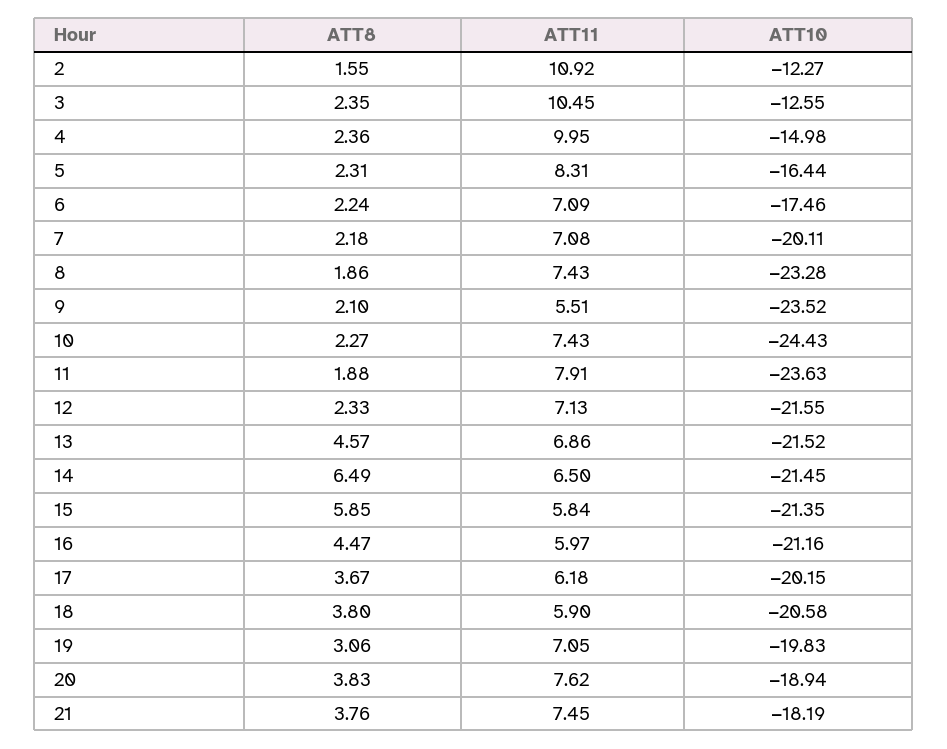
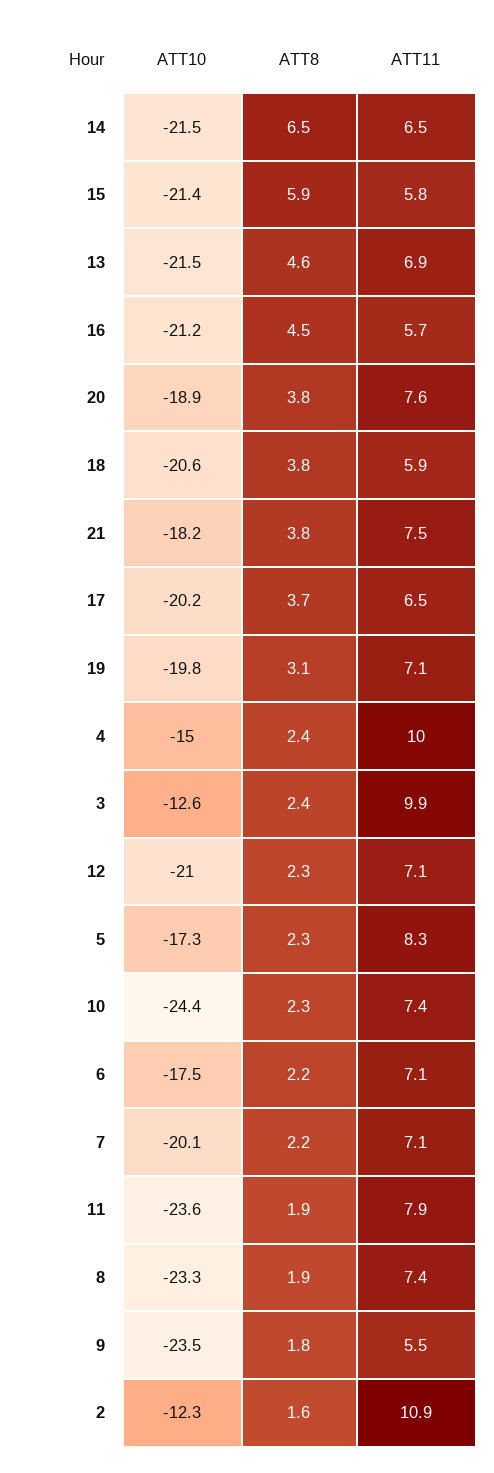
ATT11, 3: 10.45 -> 9.9
ATT10, 5: -16.44 -> -17.3
ATT8, 9: 2.1 -> 1.8
ATT10, 12: -21.55 -> -21
ATT11, 16: 5.97 -> 5.7
ATT11, 17: 6.18 -> 6.5

